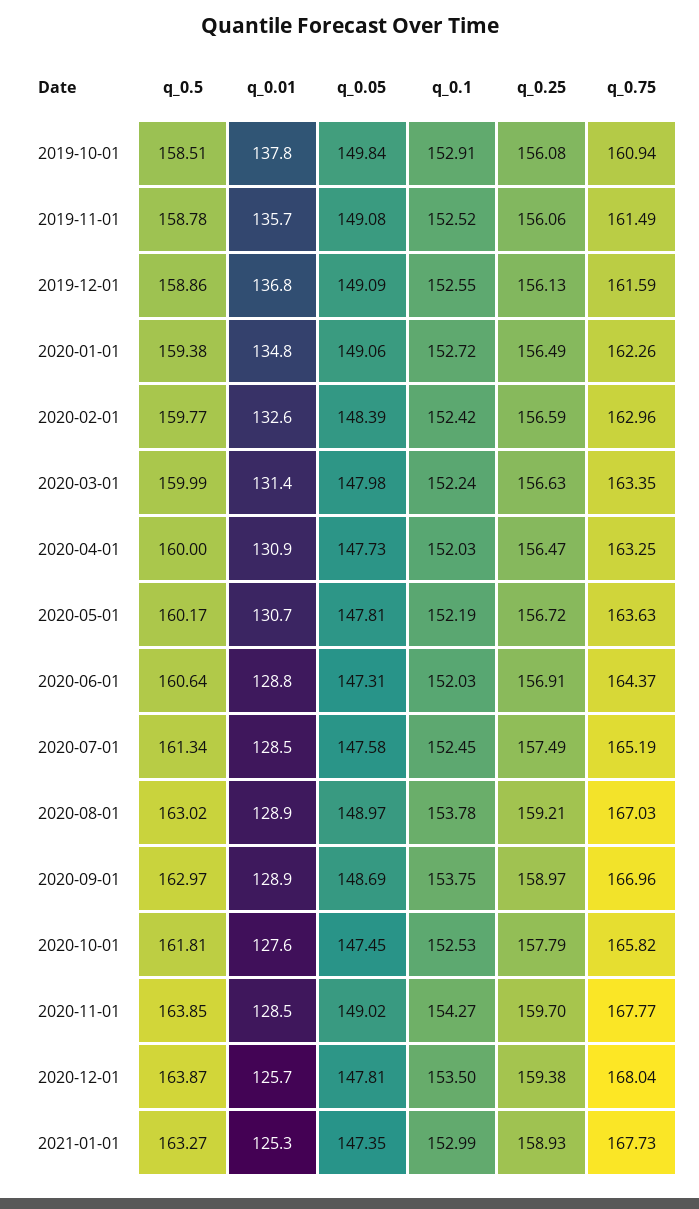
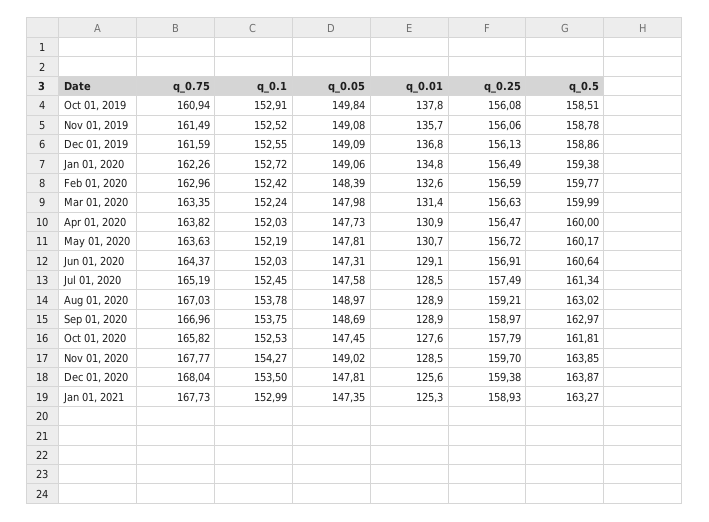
q_0.75, 2020-04-01: 163.25 -> 163.82
q_0.01, 2020-06-01: 128.8 -> 129.1
q_0.01, 2020-12-01: 125.7 -> 125.6

